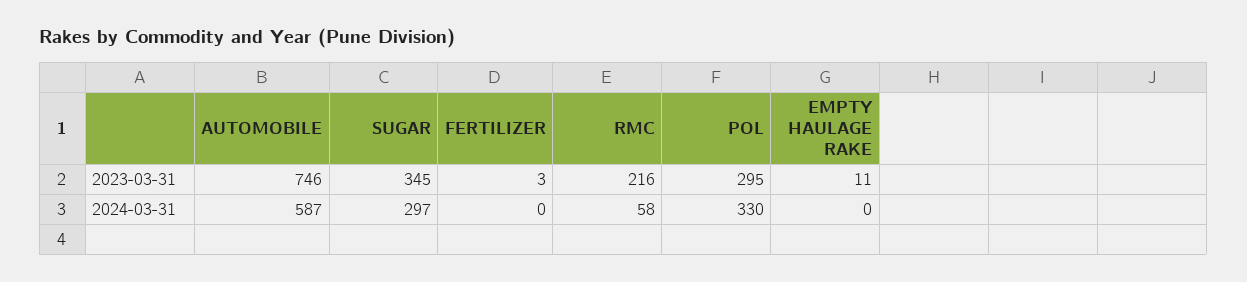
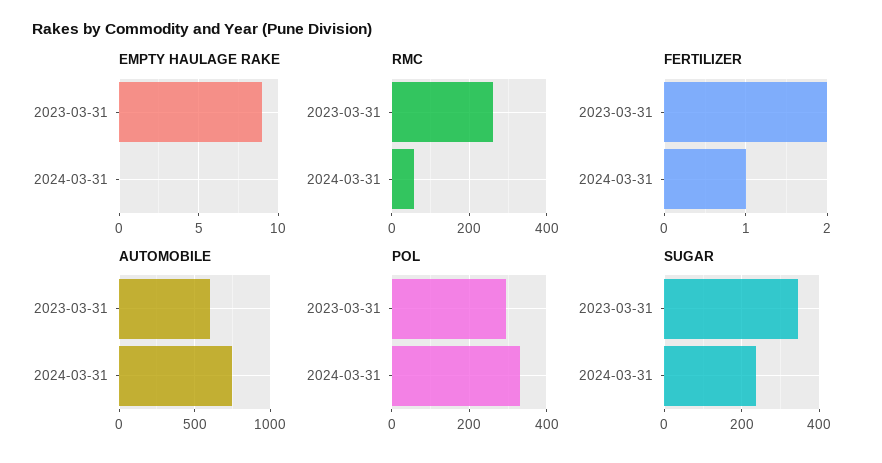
AUTOMOBILE, 2023-03-31: 746 -> 600
FERTILIZER, 2023-03-31: 3 -> 2
RMC, 2023-03-31: 216 -> 260
EMPTY HAULAGE RAKE, 2023-03-31: 11 -> 9
AUTOMOBILE, 2024-03-31: 587 -> 750
SUGAR, 2024-03-31: 297 -> 240
FERTILIZER, 2024-03-31: 0 -> 1

